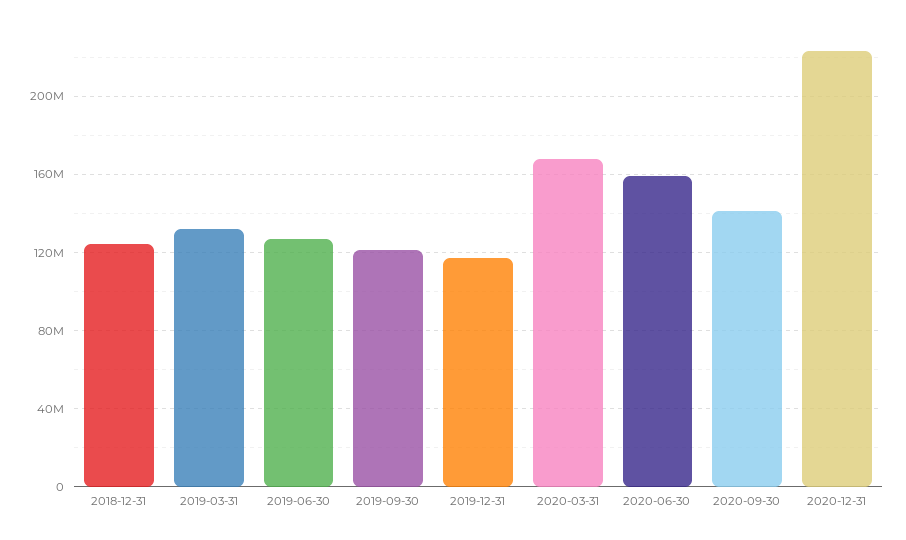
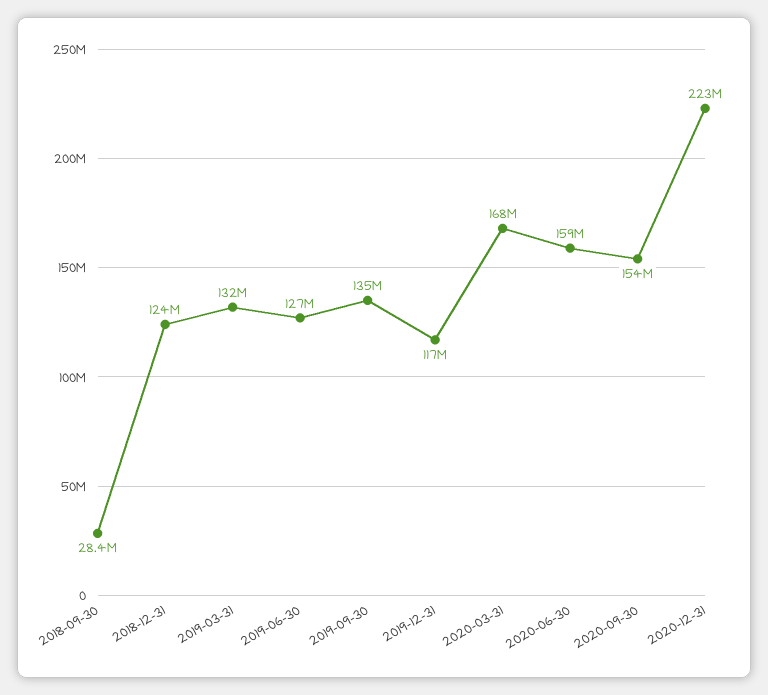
2019-09-30: 120000000 -> 135000000
2020-09-30: 140000000 -> 154000000
2018-09-30: none -> 28400000

